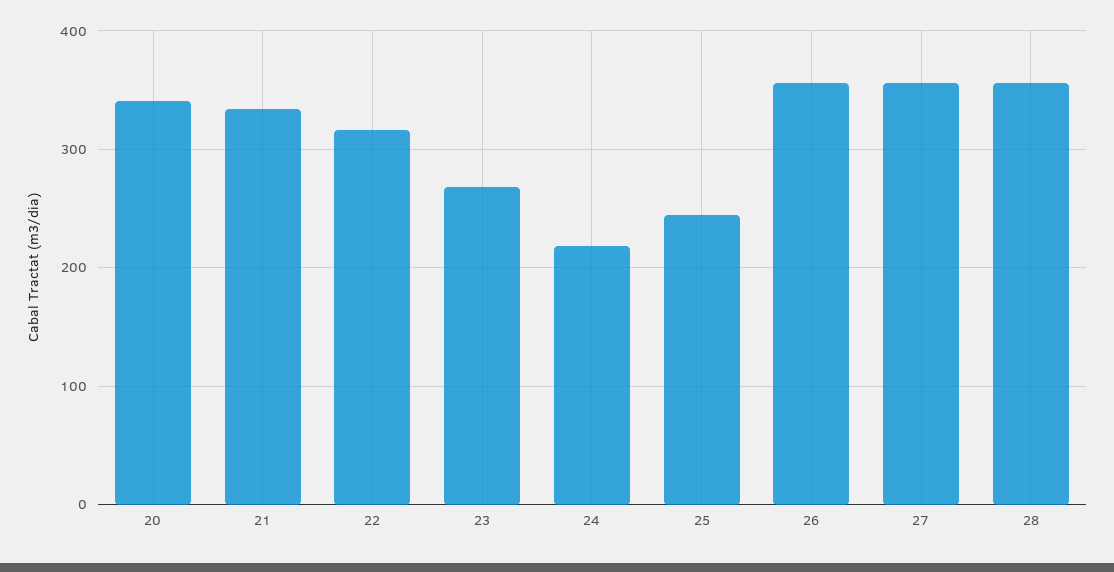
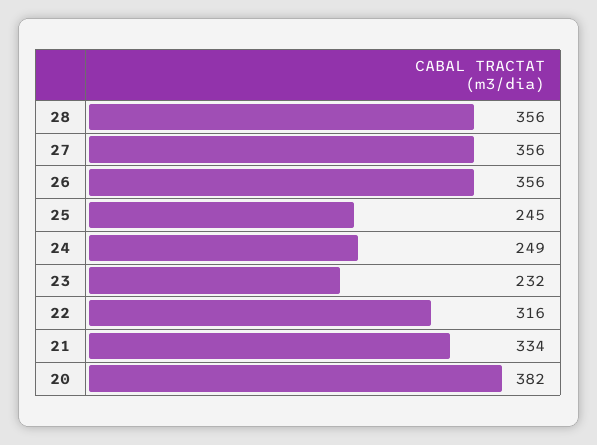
20: 340 -> 382
23: 270 -> 232
24: 220 -> 249

